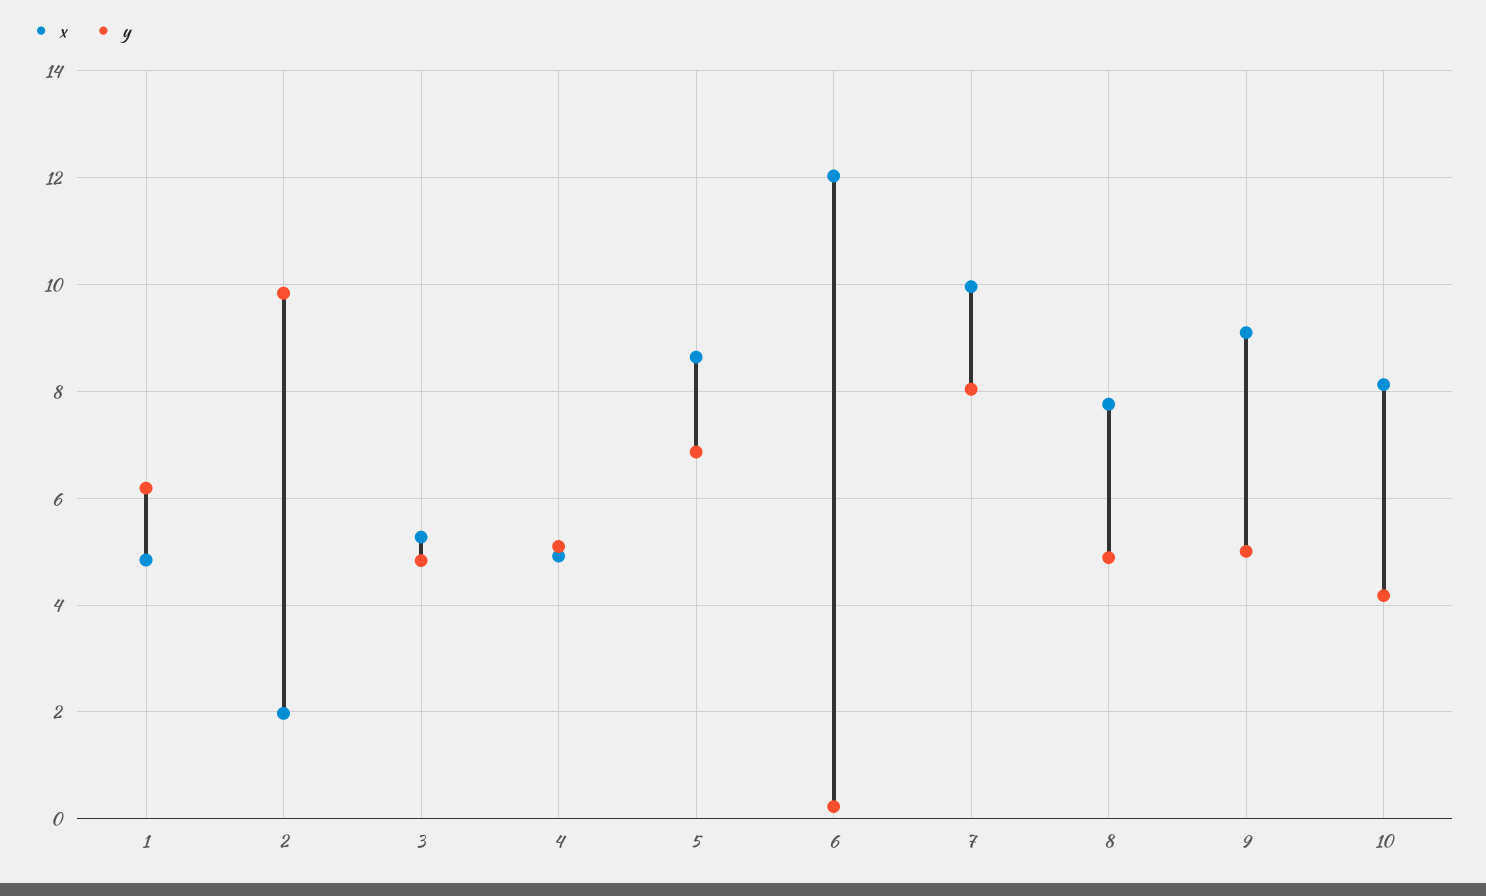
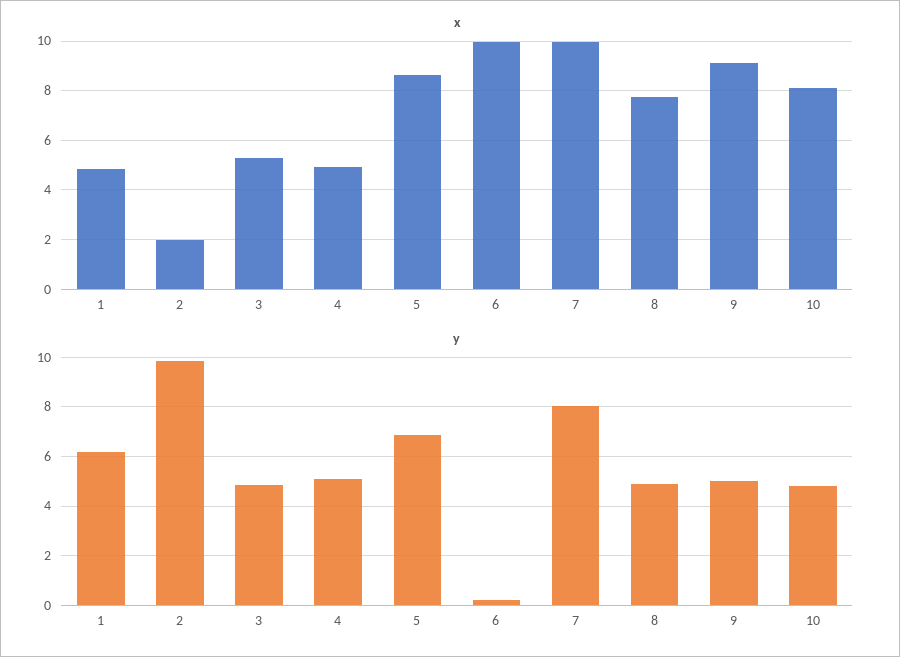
x, 6: 12 -> 10
y, 10: 4.2 -> 4.75

